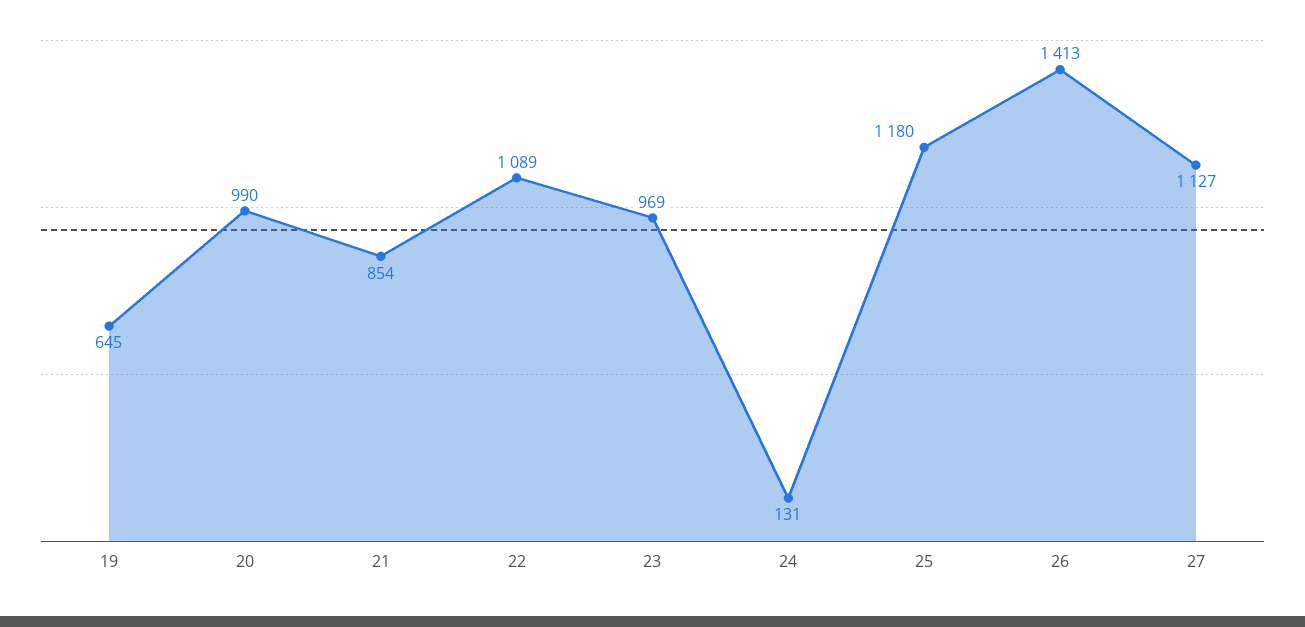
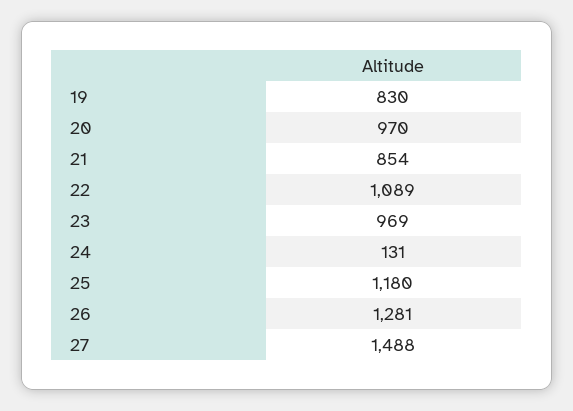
19: 645 -> 830
20: 990 -> 970
26: 1413 -> 1281
27: 1127 -> 1488

